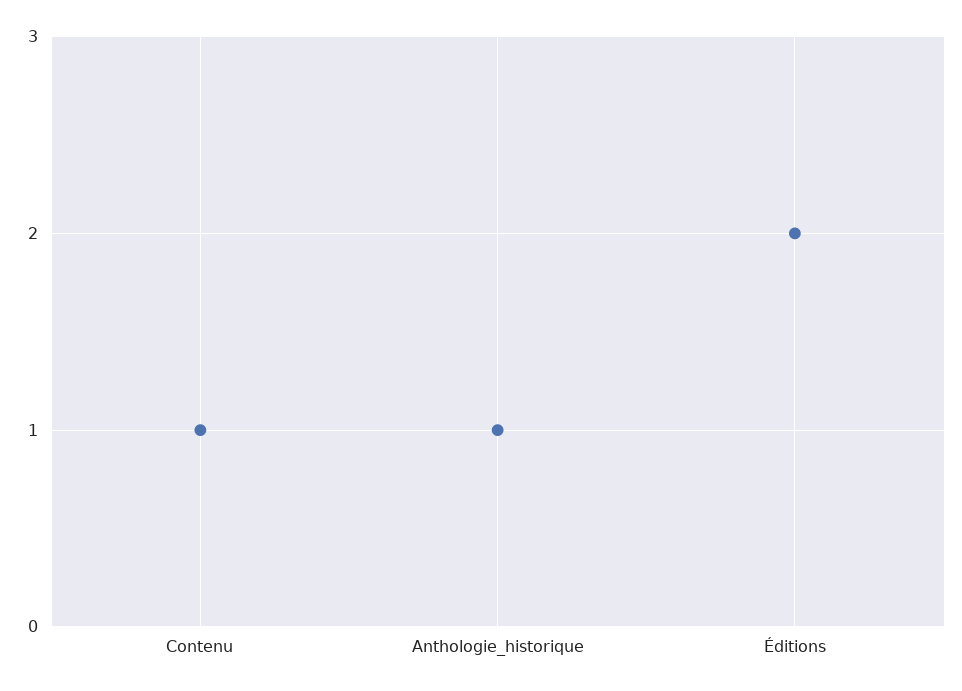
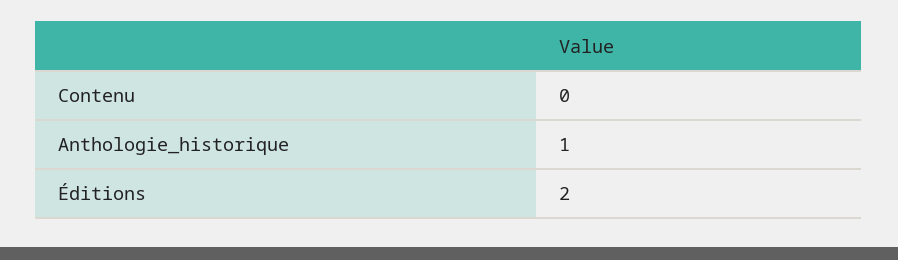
Contenu: 1 -> 0

